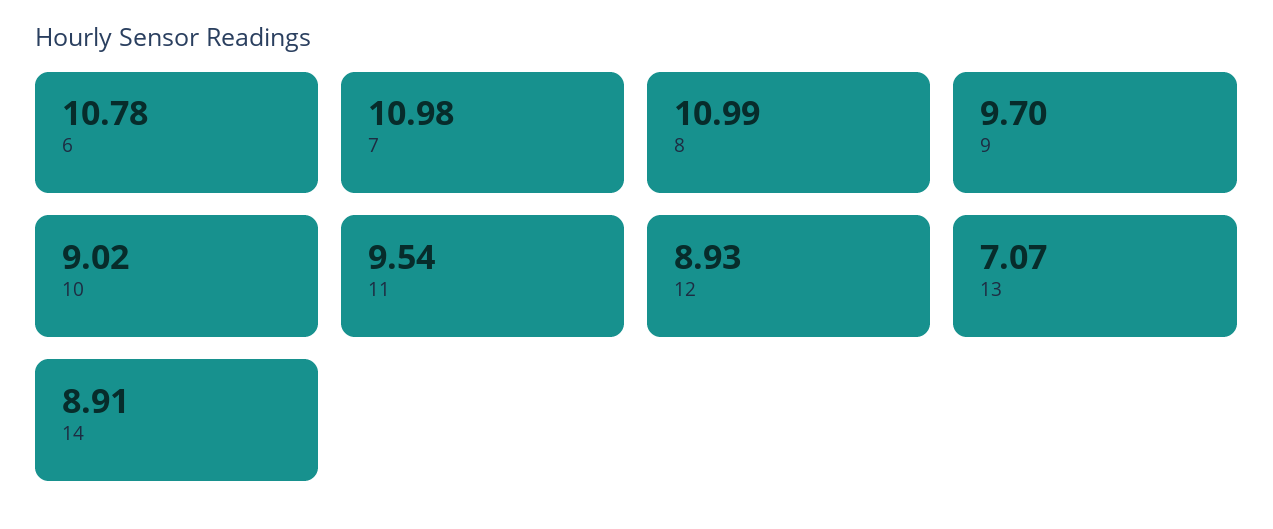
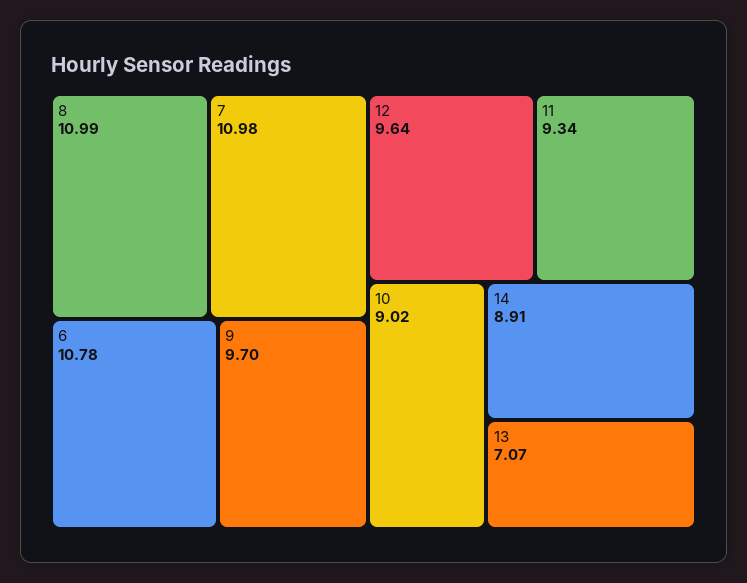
11: 9.54 -> 9.34
12: 8.93 -> 9.64

